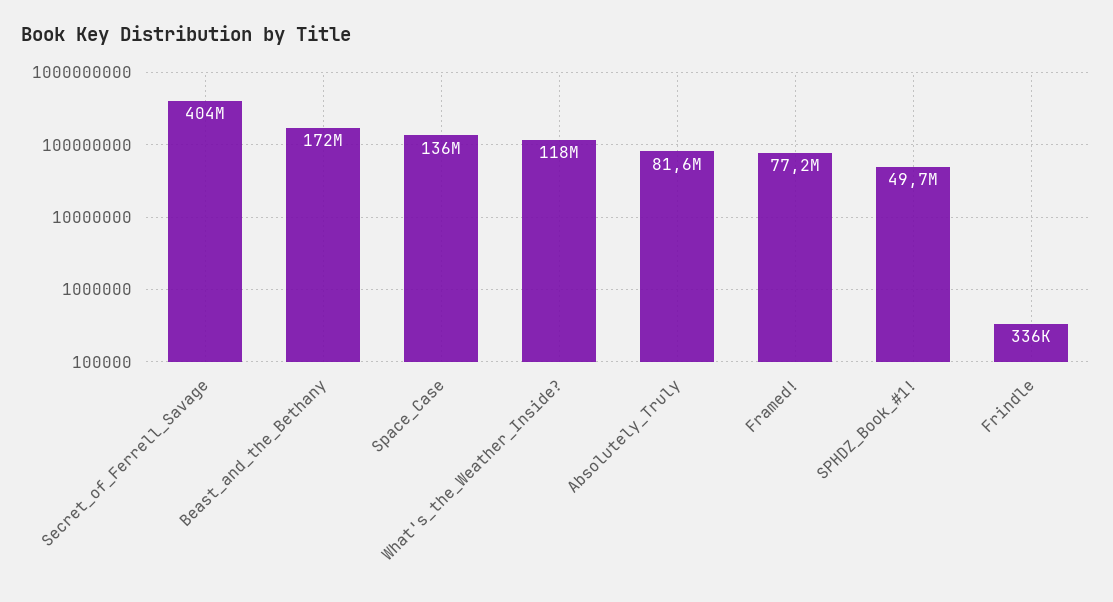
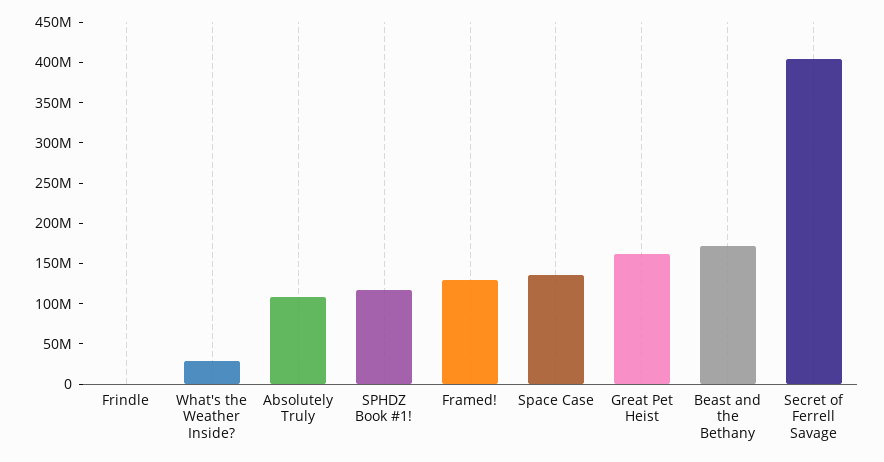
What's_the_Weather_Inside?: 118000000 -> 30000000
Absolutely_Truly: 81600000 -> 110000000
Framed!: 77200000 -> 130000000
SPHDZ_Book_#1!: 49700000 -> 120000000
Great Pet Heist: none -> 160000000

